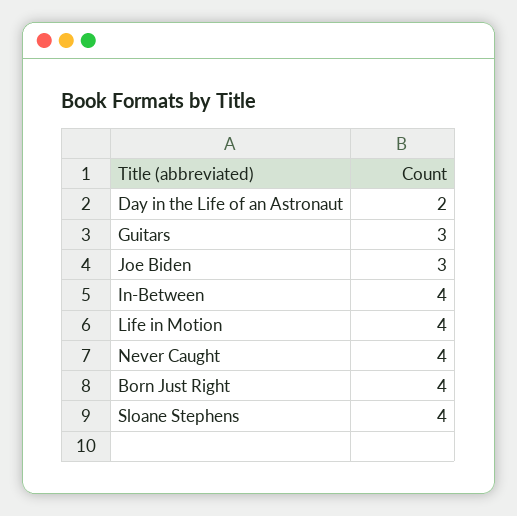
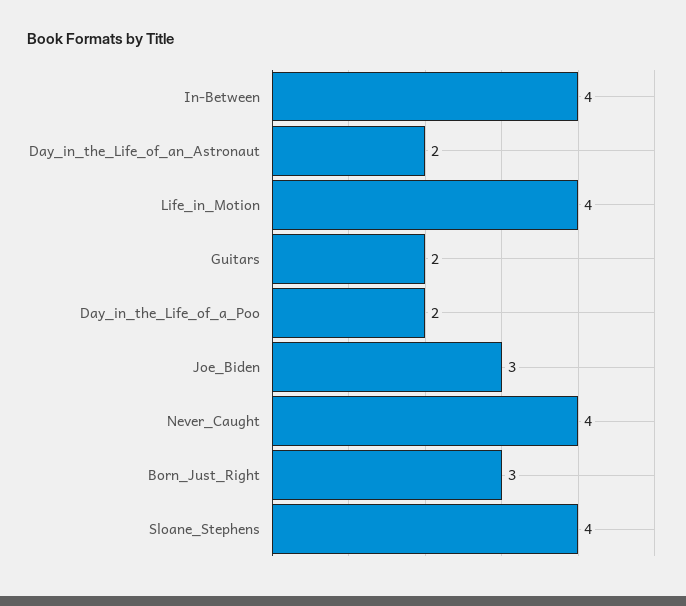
Guitars: 3 -> 2
Born Just Right: 4 -> 3
Day_in_the_Life_of_a_Poo: none -> 2

